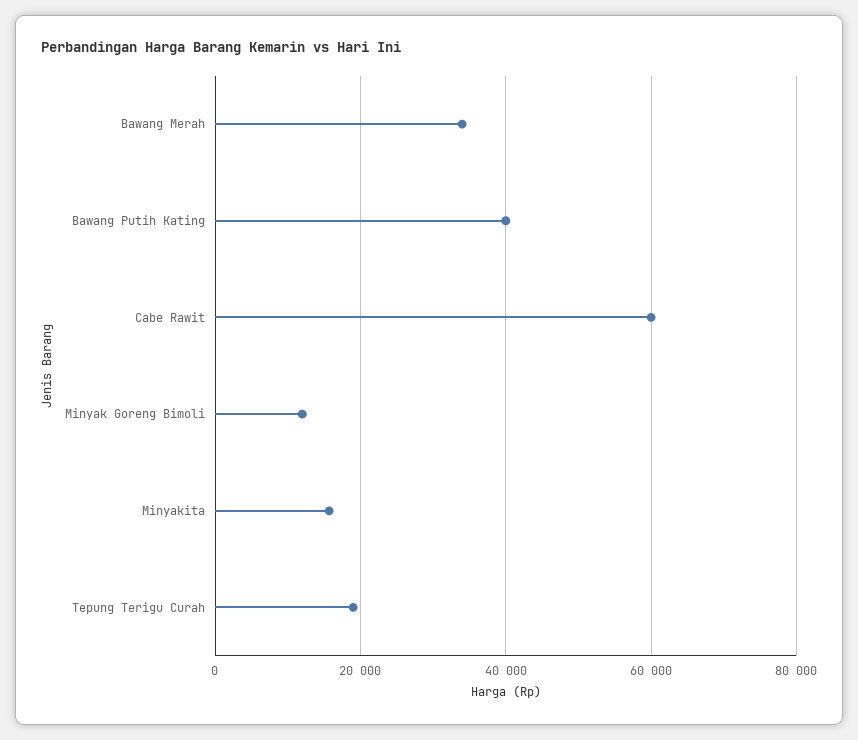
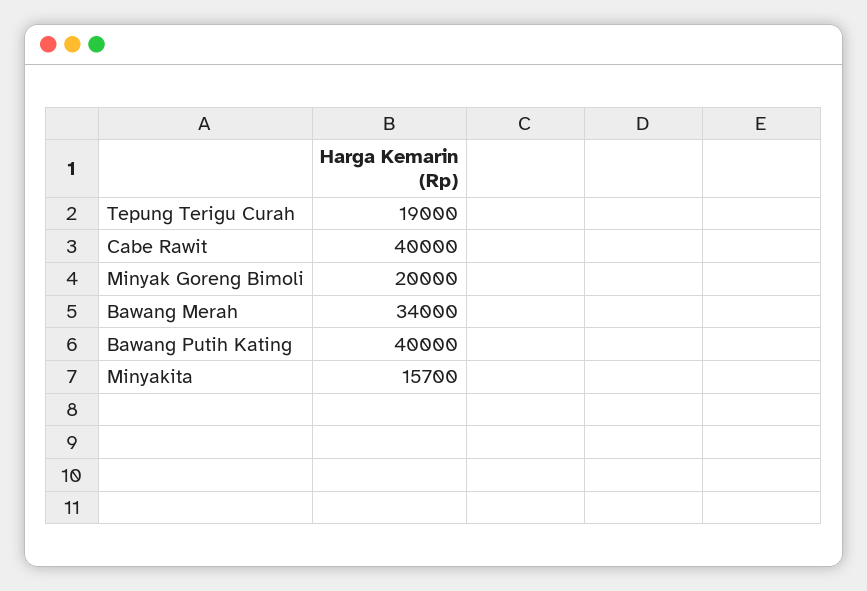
Cabe Rawit: 60000 -> 40000
Minyak Goreng Bimoli: 12000 -> 20000

